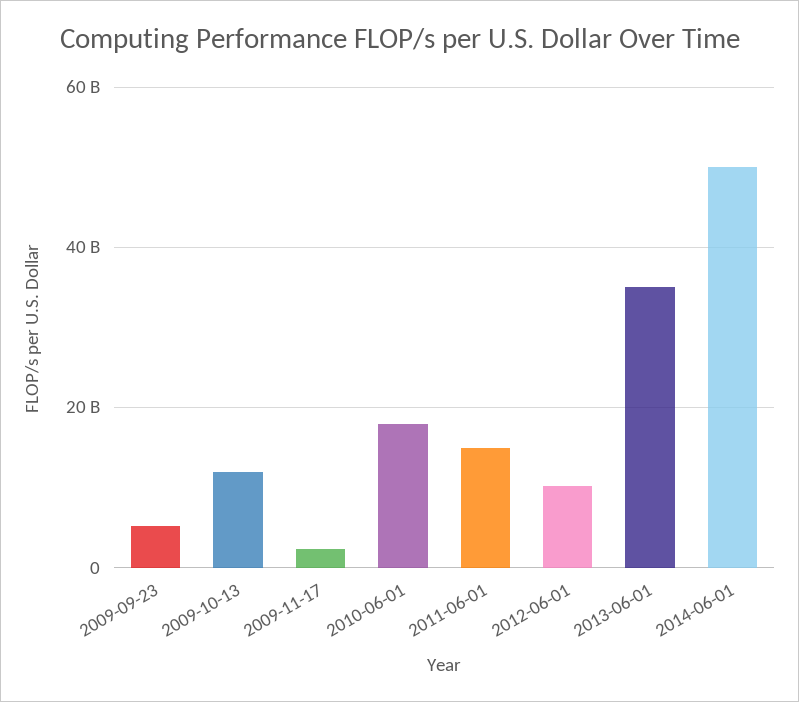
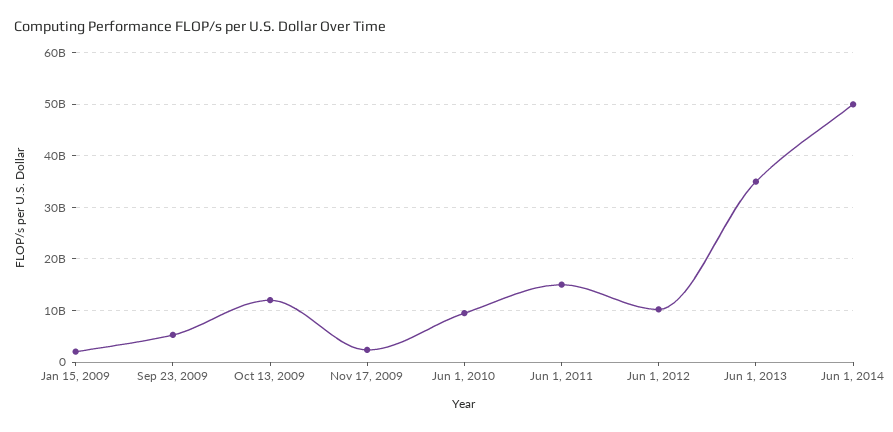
2010-06-01: 18000000000 -> 10000000000
Jan 15, 2009: none -> 2000000000

